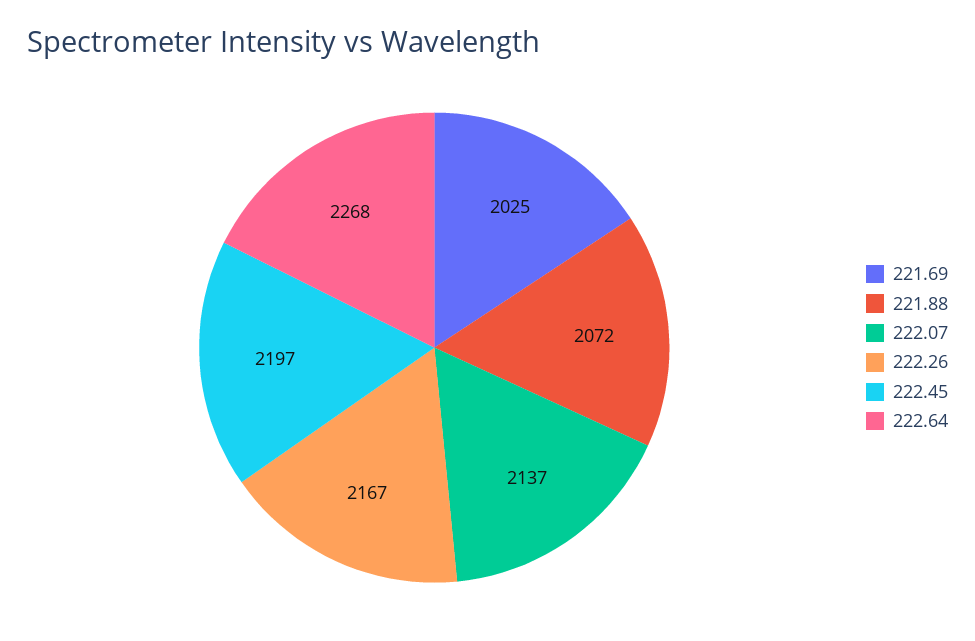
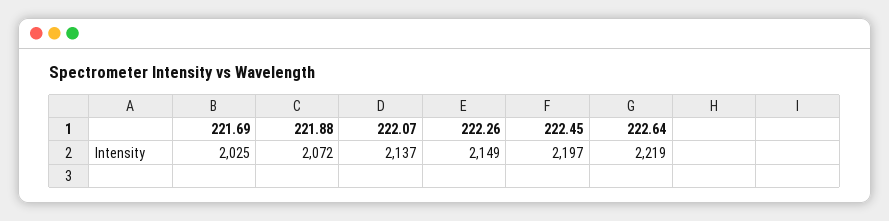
222.26: 2167 -> 2149
222.64: 2268 -> 2219

